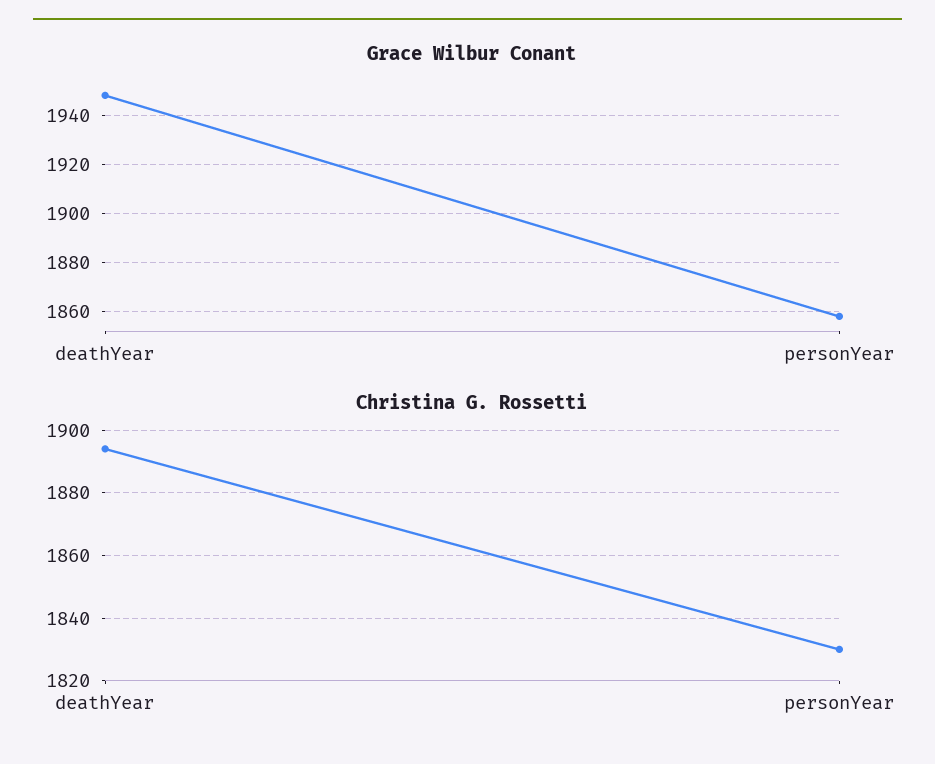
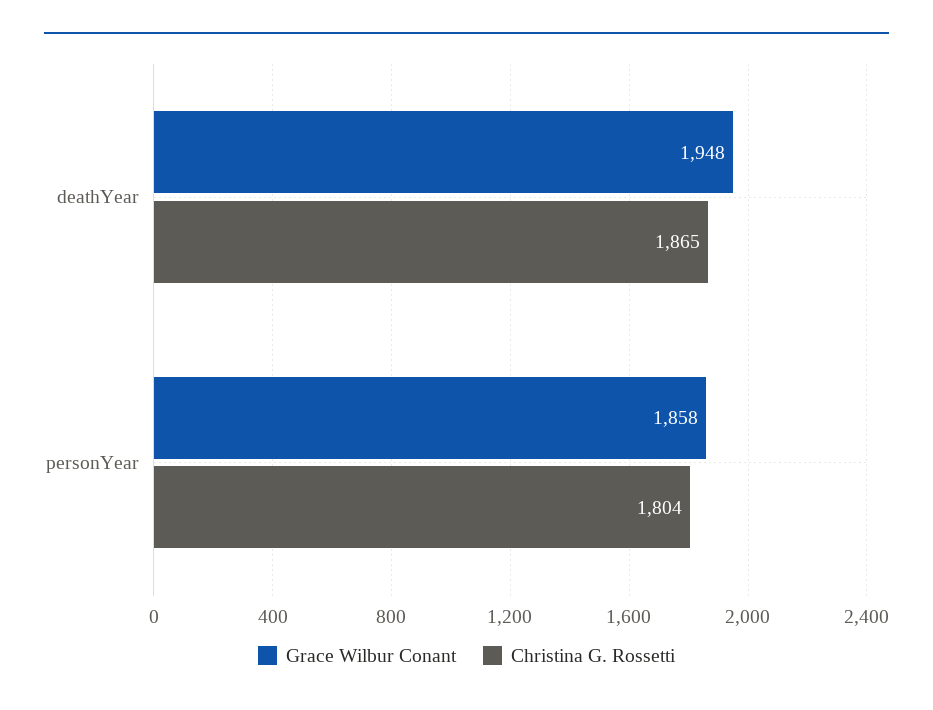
Christina G. Rossetti, deathYear: 1895 -> 1865
Christina G. Rossetti, personYear: 1830 -> 1804

